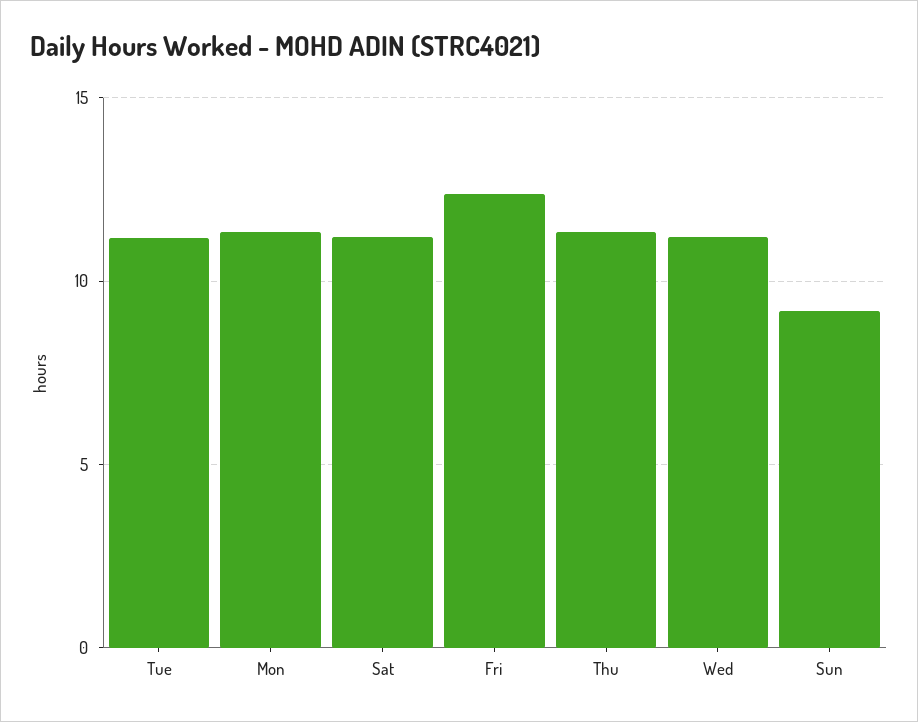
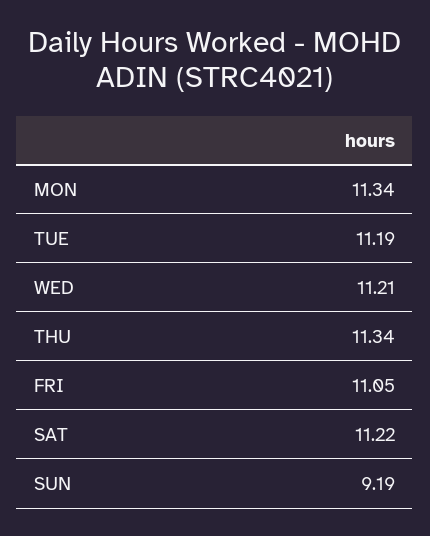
Fri: 12.5 -> 11.05

